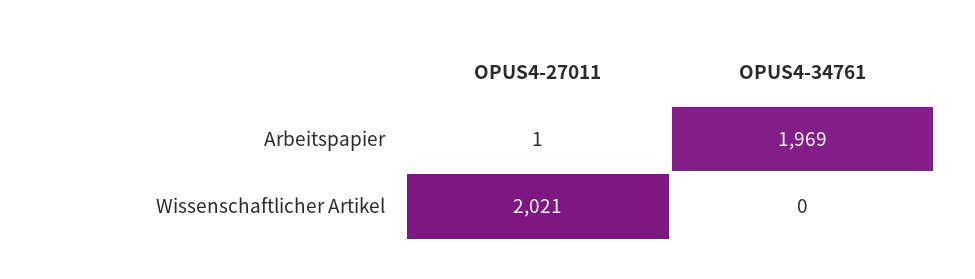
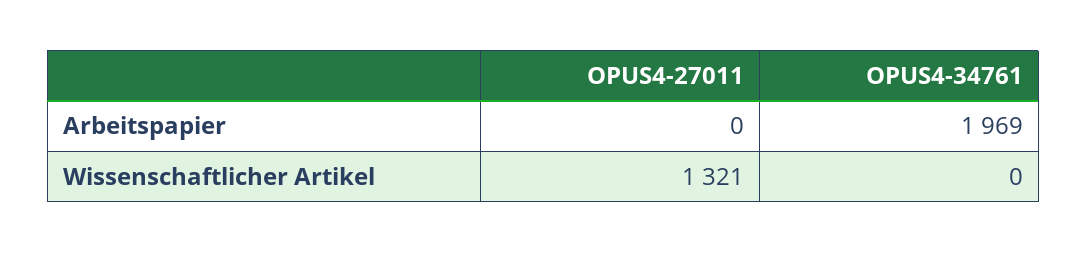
OPUS4-27011, Arbeitspapier: 1 -> 0
OPUS4-27011, Wissenschaftlicher Artikel: 2021 -> 1321

